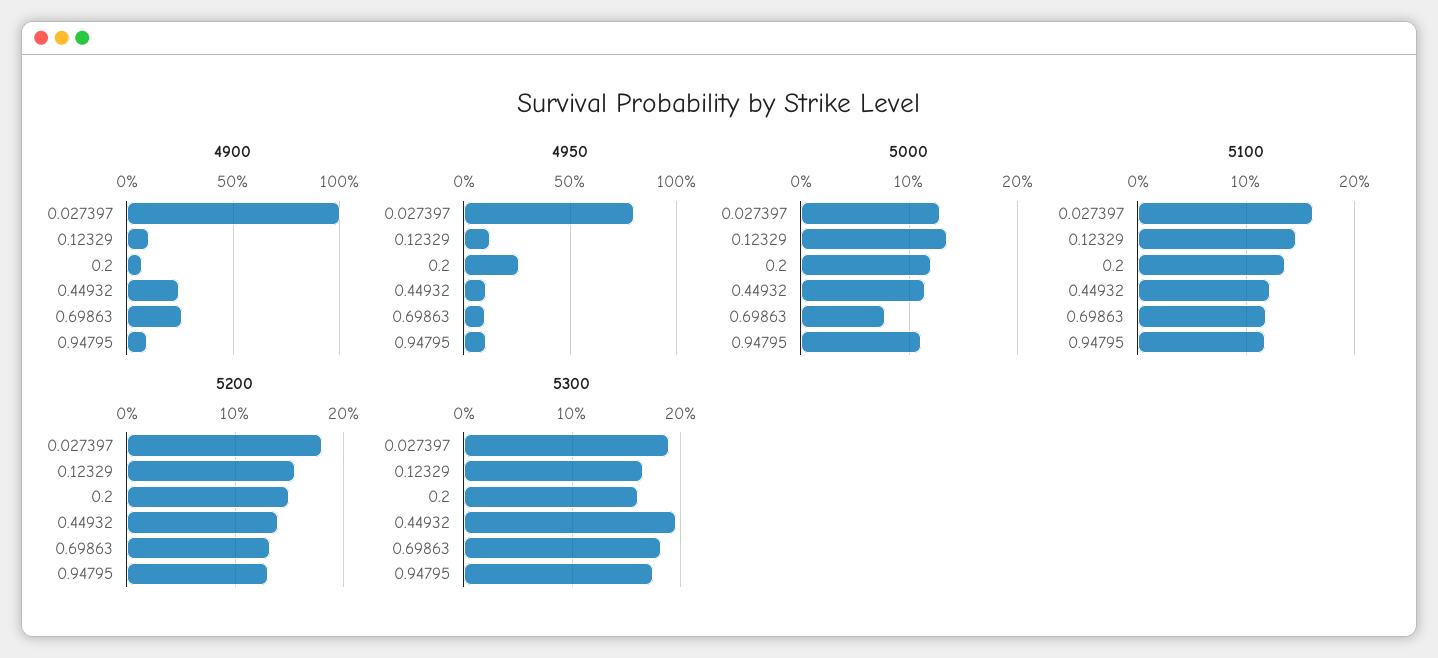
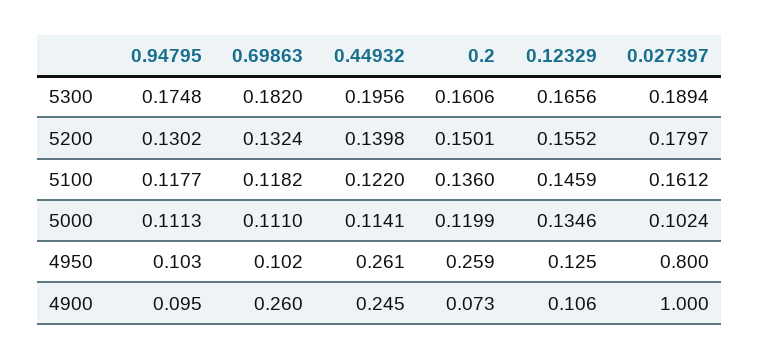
4950, 0.44932: 0.1 -> 0.261
5000, 0.027397: 0.13 -> 0.1024
5000, 0.69863: 0.08 -> 0.111

